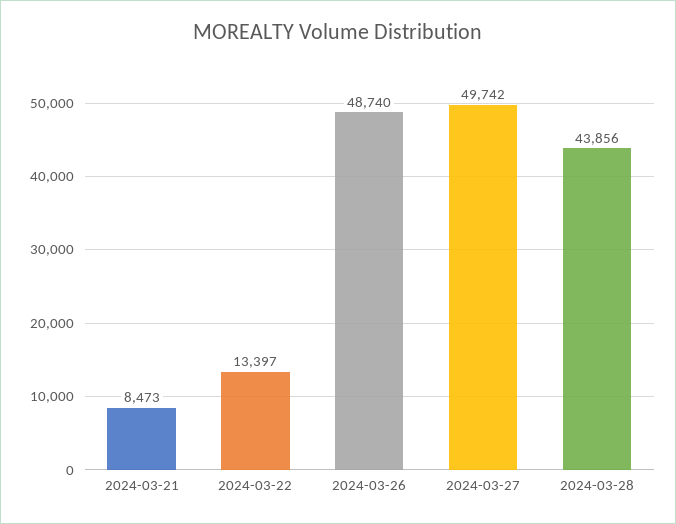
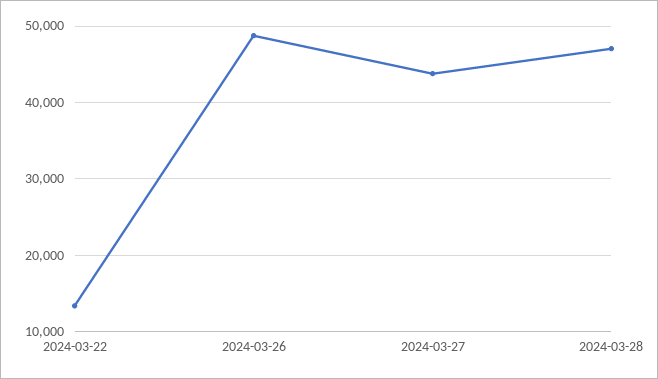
2024-03-21: 8473 -> none
2024-03-27: 49742 -> 44000
2024-03-28: 43856 -> 47000

